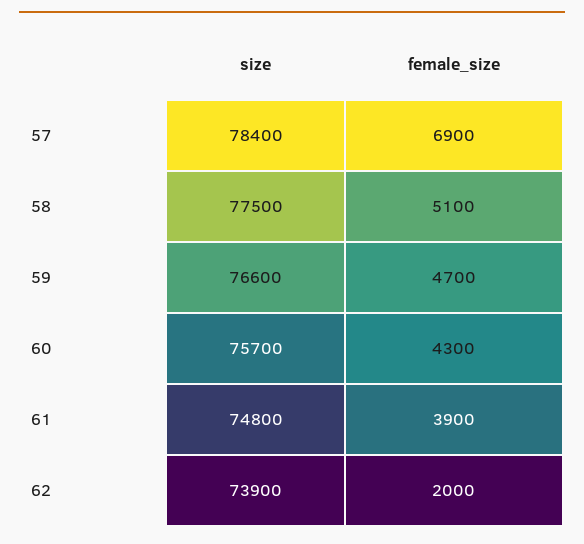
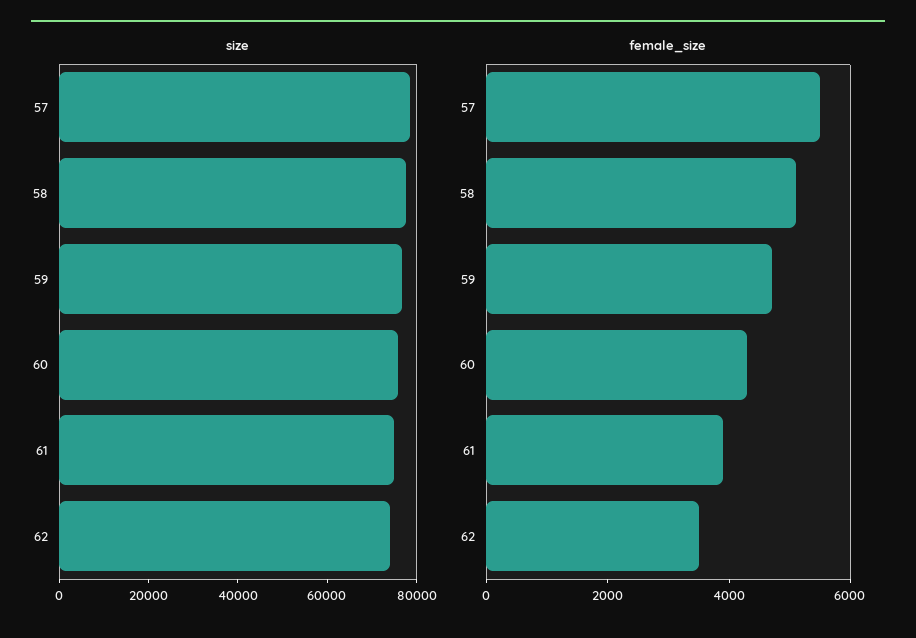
female_size, 57: 6900 -> 5500
female_size, 62: 2000 -> 3500

